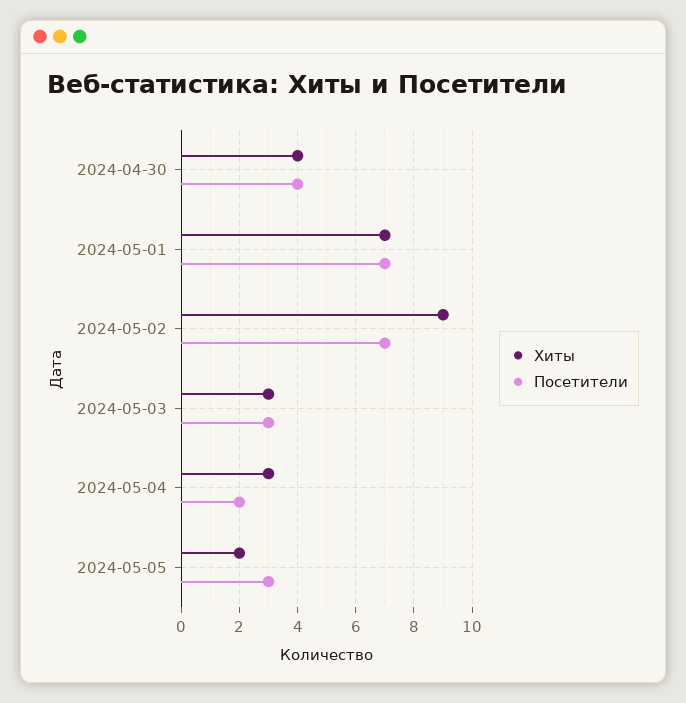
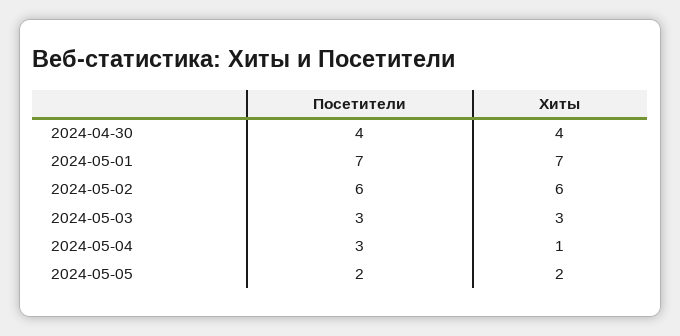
Хиты, 2024-05-02: 9 -> 6
Посетители, 2024-05-02: 7 -> 6
Хиты, 2024-05-04: 3 -> 1
Посетители, 2024-05-04: 2 -> 3
Посетители, 2024-05-05: 3 -> 2

